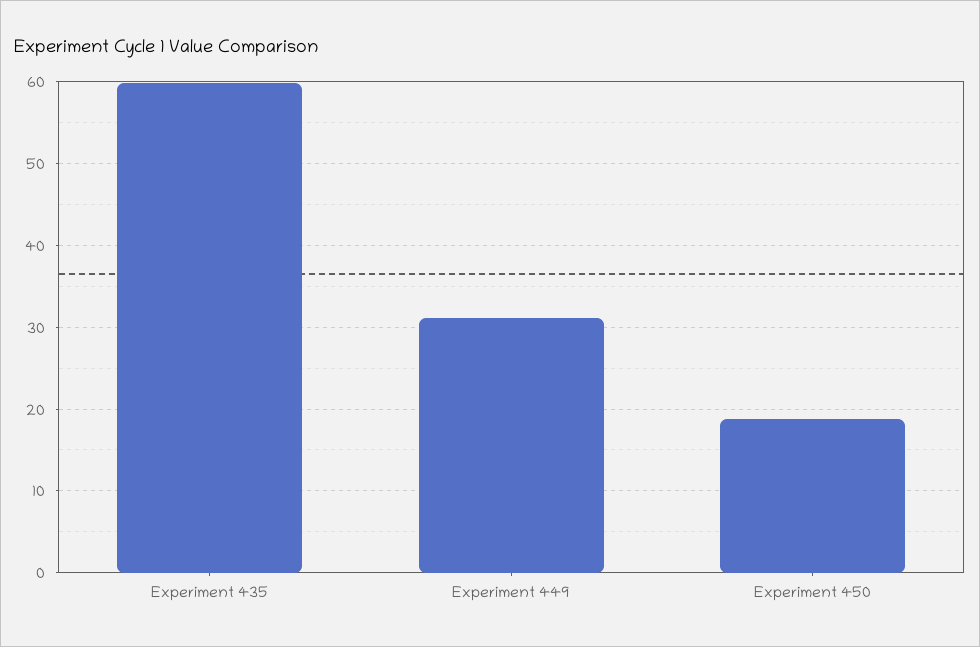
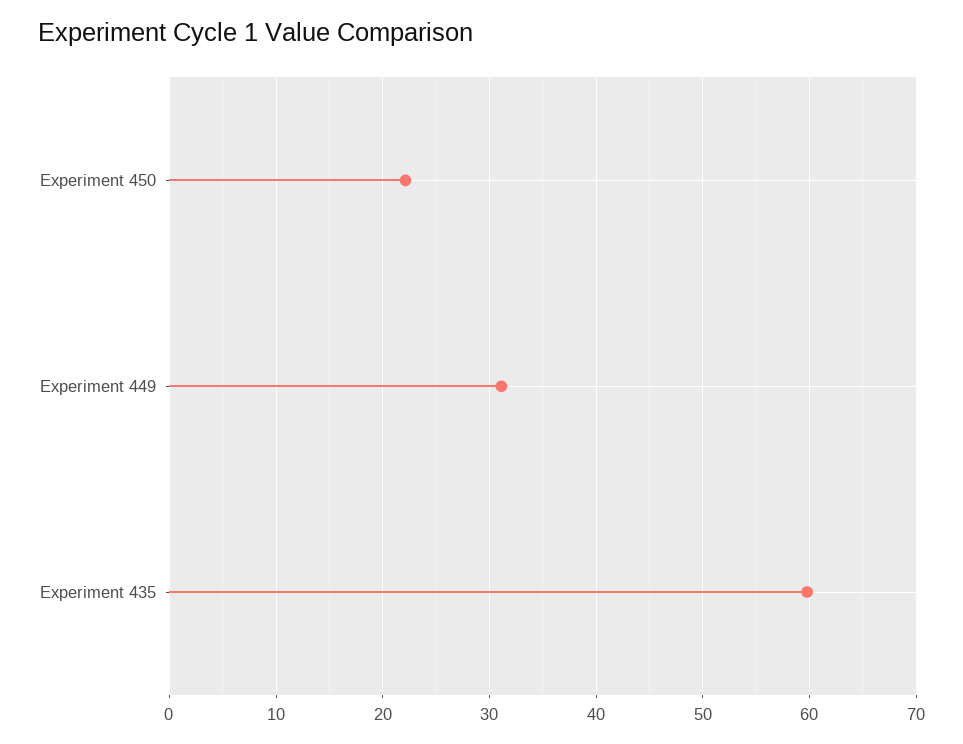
Experiment 450: 19 -> 22

